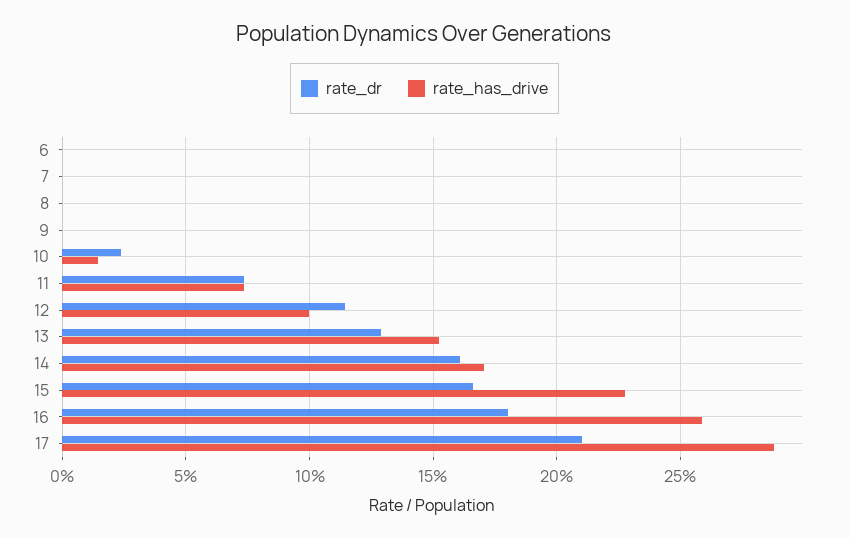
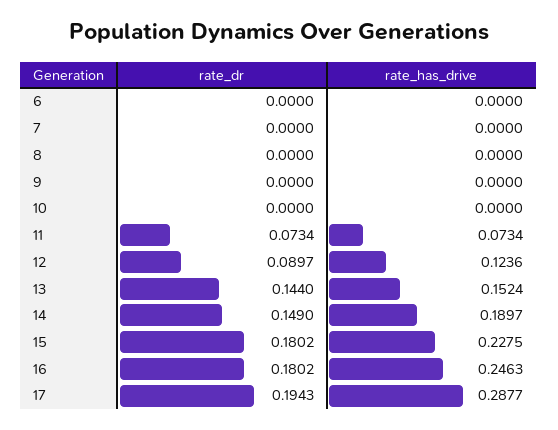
rate_dr, 10: 0.025 -> 0
rate_has_drive, 10: 0.015 -> 0
rate_dr, 12: 0.115 -> 0.0897
rate_has_drive, 12: 0.1 -> 0.1236
rate_dr, 13: 0.13 -> 0.144
rate_dr, 14: 0.16 -> 0.149
rate_has_drive, 14: 0.17 -> 0.1897
rate_dr, 15: 0.165 -> 0.1802
rate_has_drive, 16: 0.26 -> 0.2463
rate_dr, 17: 0.21 -> 0.1943

